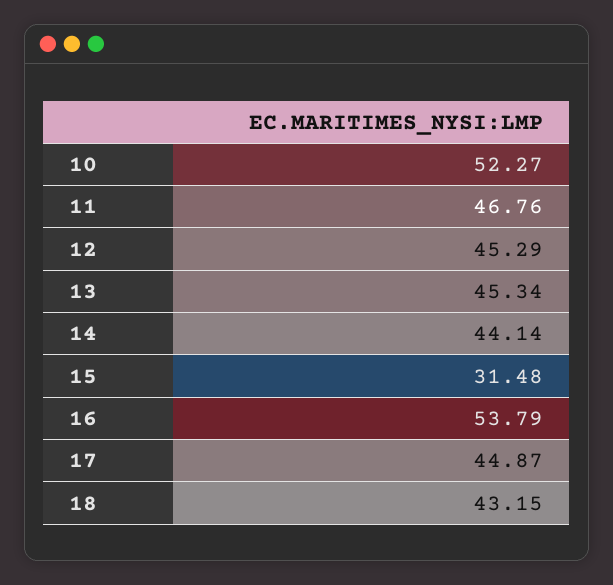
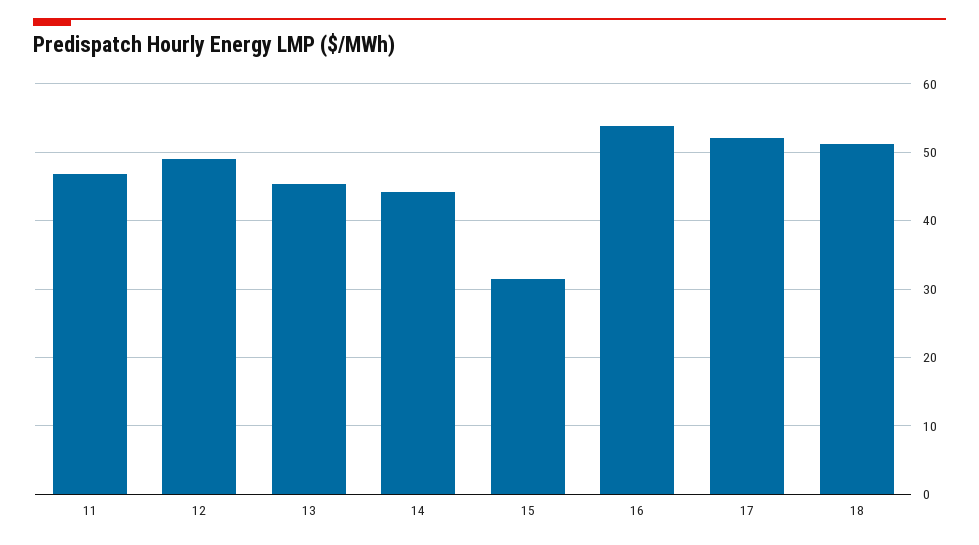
10: 52.27 -> none
12: 45.29 -> 49
17: 44.87 -> 52
18: 43.15 -> 51

